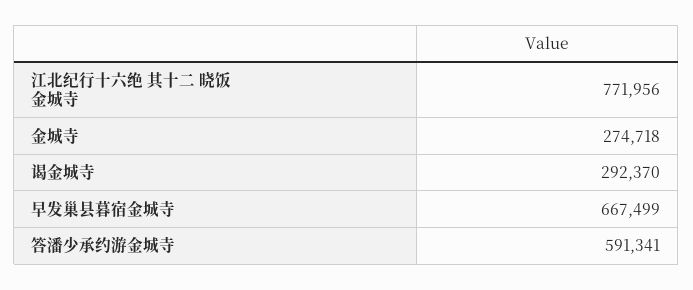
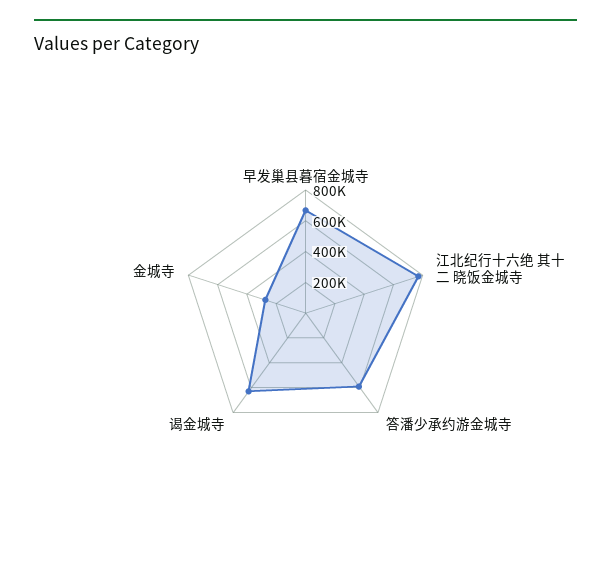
谒金城寺: 292370 -> 600000

